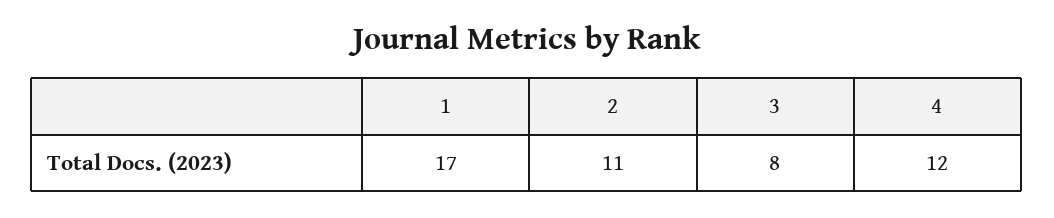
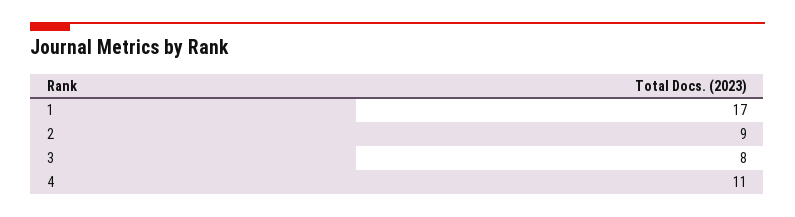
2: 11 -> 9
4: 12 -> 11

